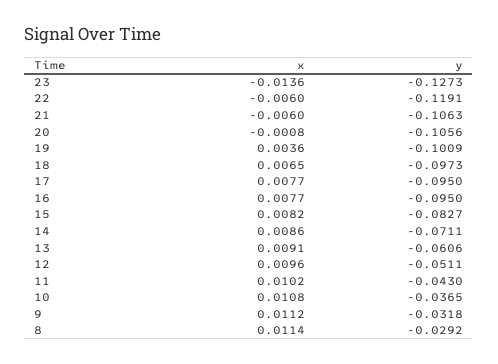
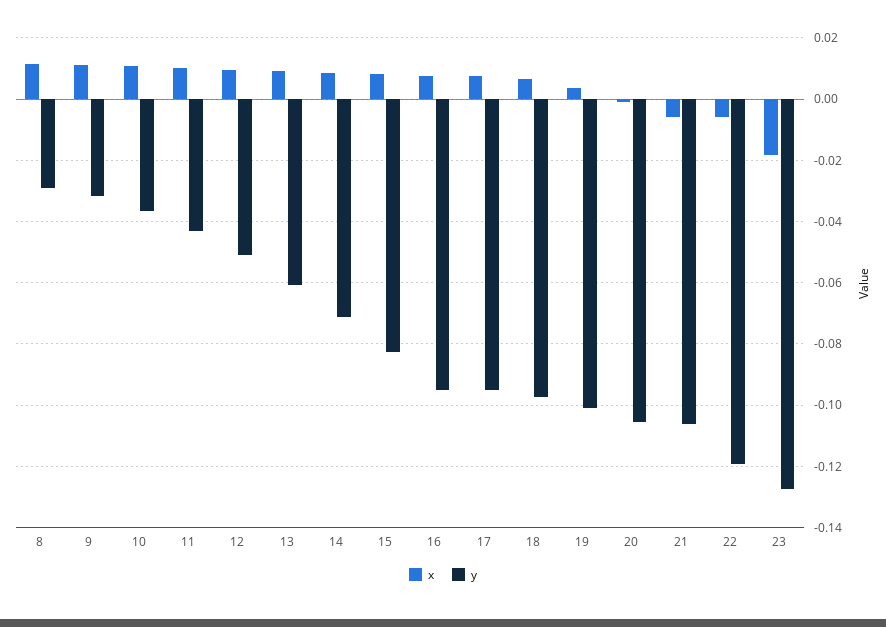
x, 23: -0.0136 -> -0.018

